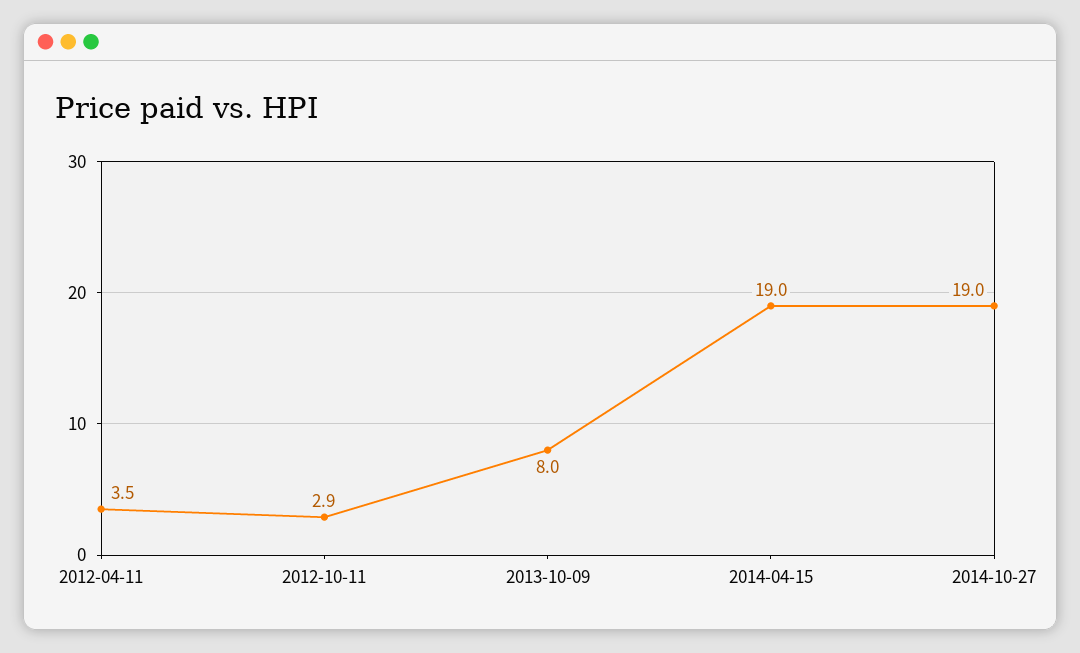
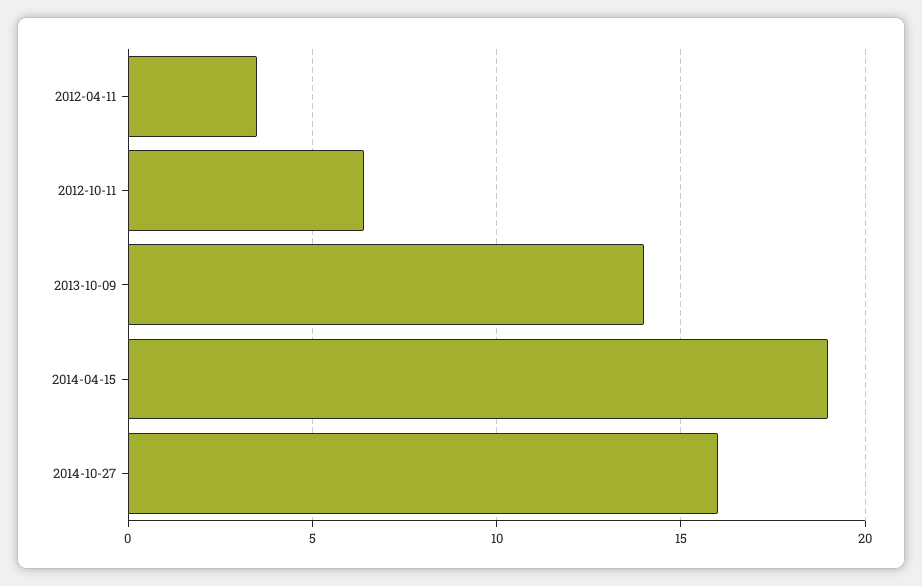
2012-10-11: 2.9 -> 6.5
2013-10-09: 8 -> 14
2014-10-27: 19 -> 16

